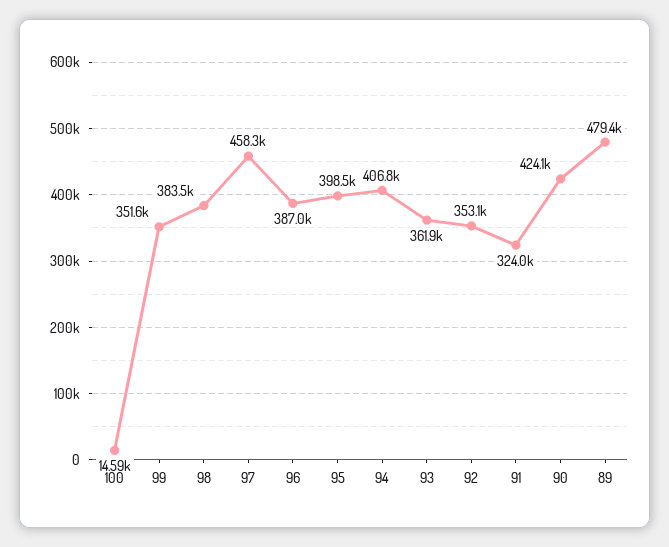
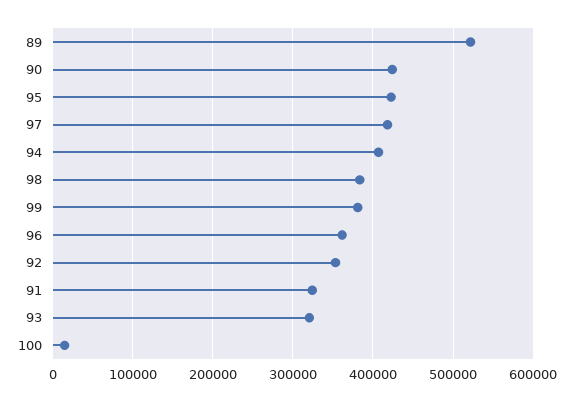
99: 351600 -> 380000
97: 458300 -> 420000
96: 387000 -> 360000
95: 398500 -> 420000
93: 361900 -> 320000
89: 479400 -> 520000

